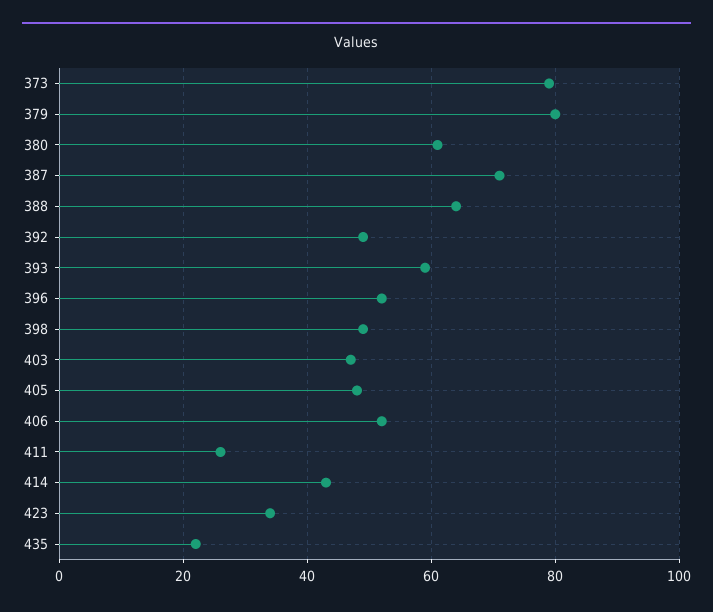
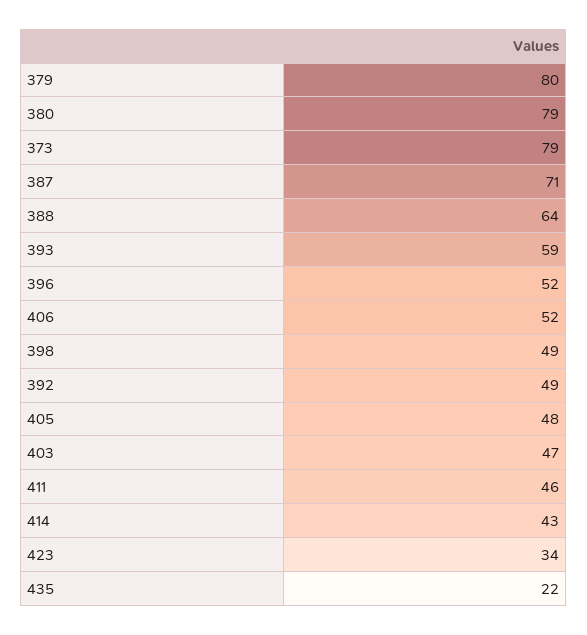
380: 60 -> 79
411: 25 -> 46

